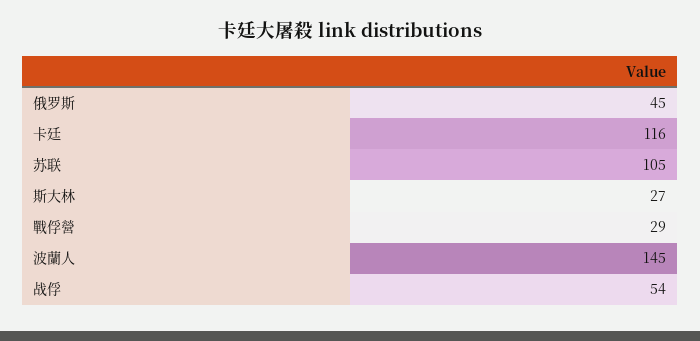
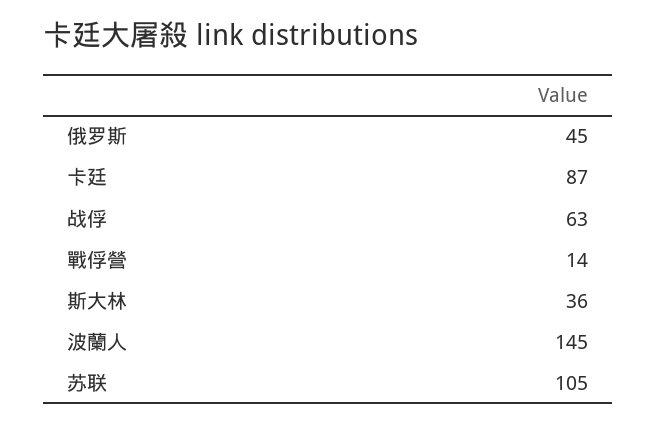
卡廷: 116 -> 87
斯大林: 27 -> 36
戰俘營: 29 -> 14
战俘: 54 -> 63

